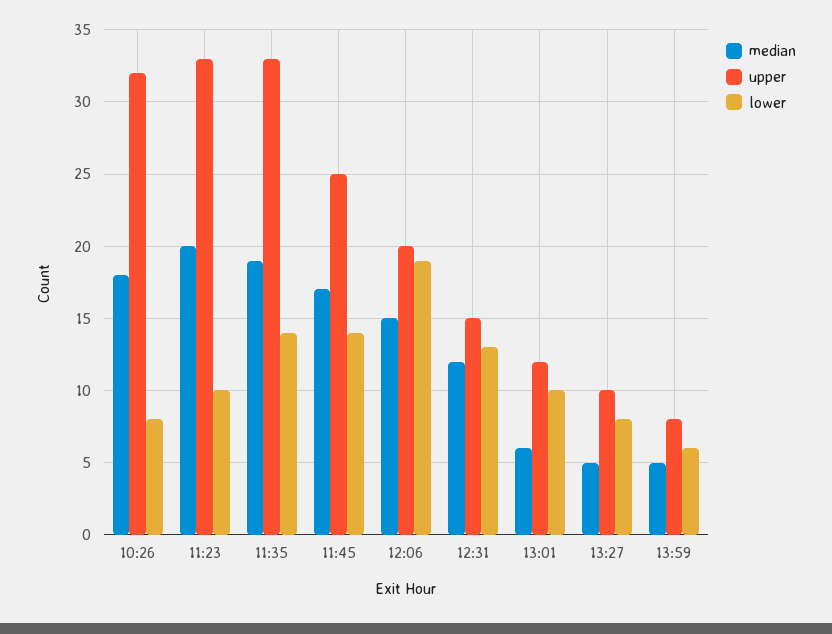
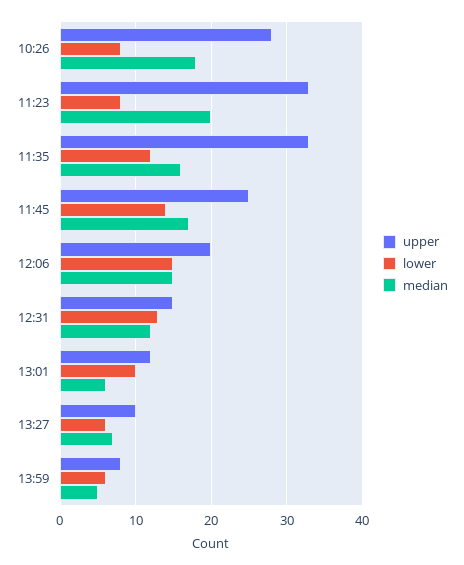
upper, 10:26: 32 -> 28
lower, 11:23: 10 -> 8
median, 11:35: 19 -> 16
lower, 11:35: 14 -> 12
lower, 12:06: 19 -> 15
median, 13:27: 5 -> 7
lower, 13:27: 8 -> 6

